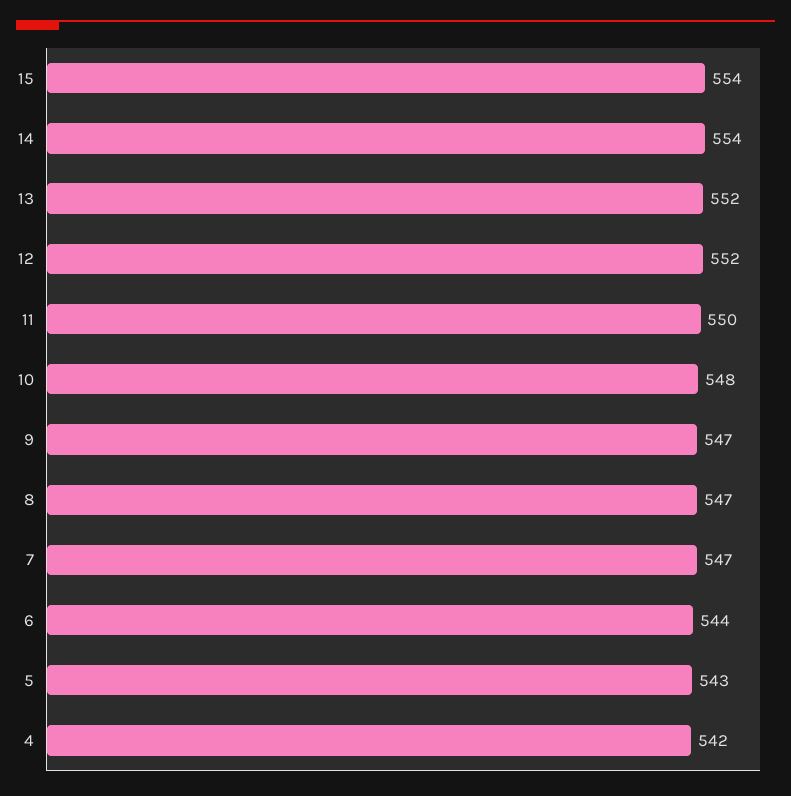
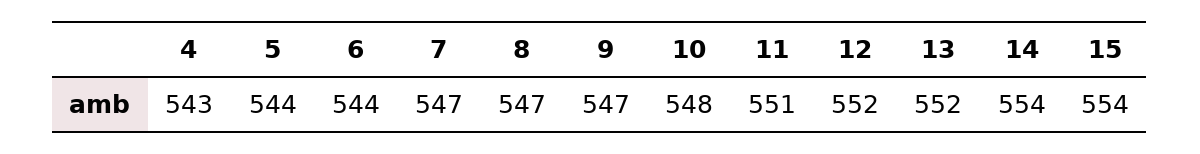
11: 550 -> 551
5: 543 -> 544
4: 542 -> 543

